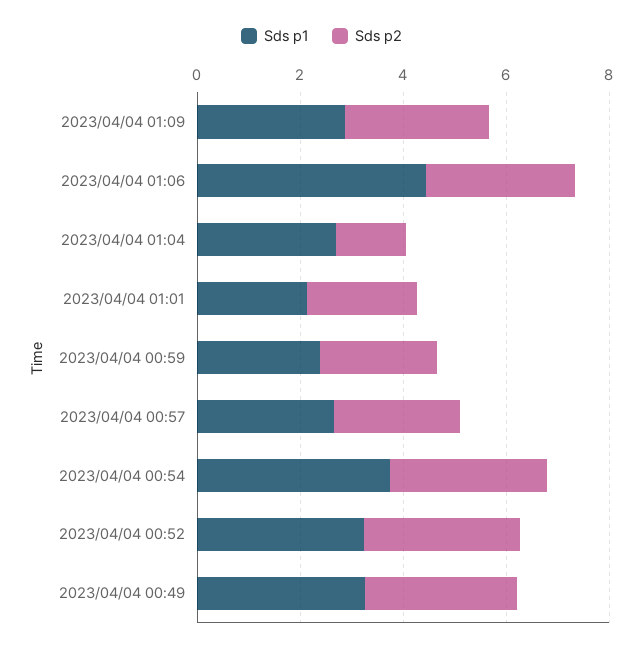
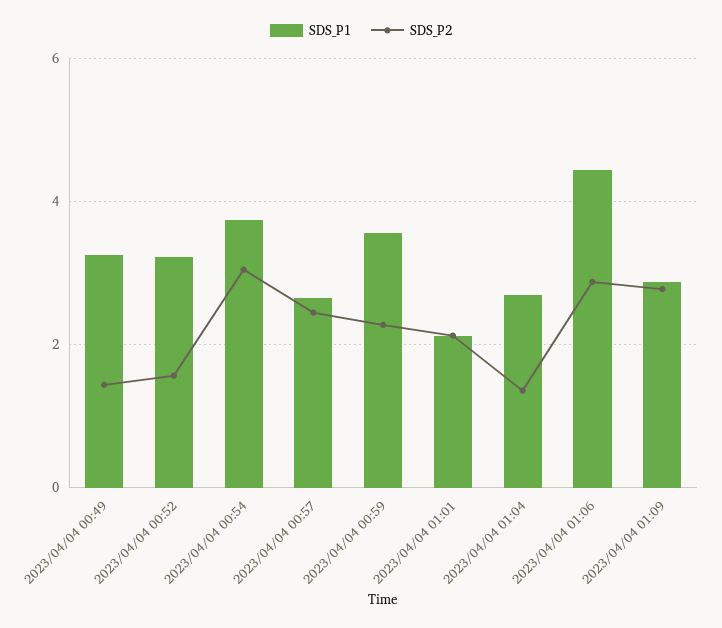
Sds p1, 2023/04/04 00:59: 2.5 -> 3.6
Sds p2, 2023/04/04 00:52: 3 -> 1.6
Sds p2, 2023/04/04 00:49: 3 -> 1.4

